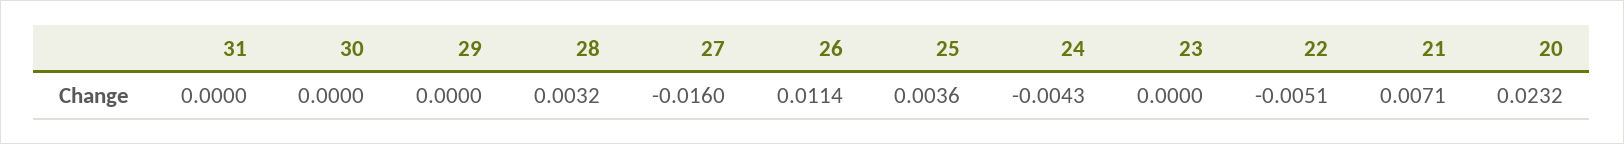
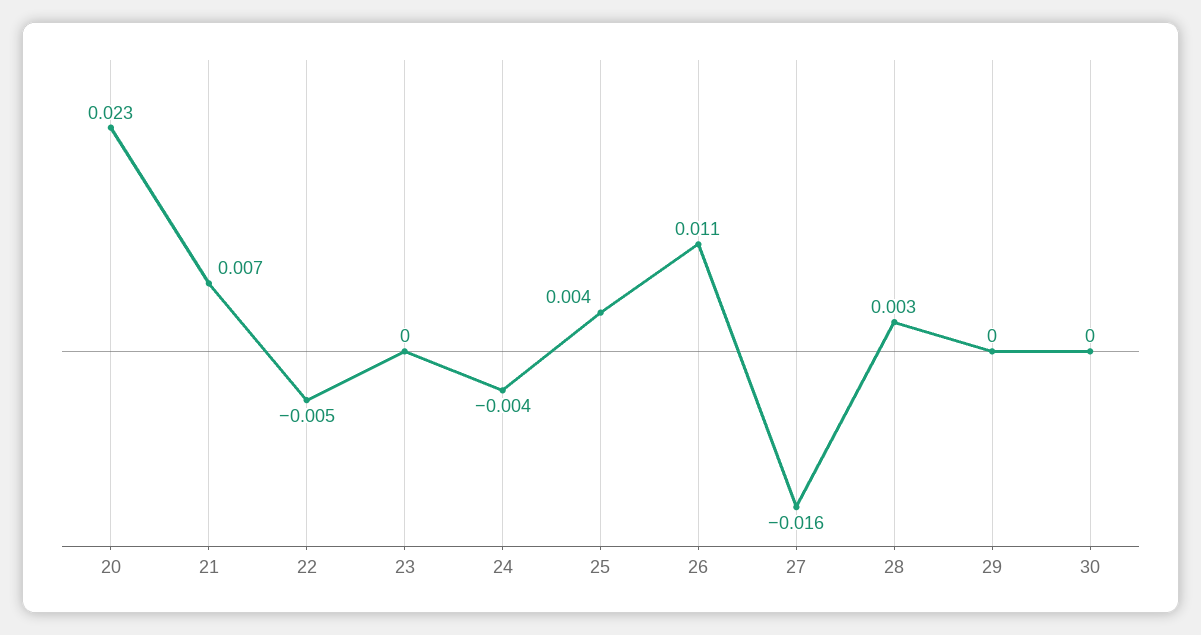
31: 0 -> none

